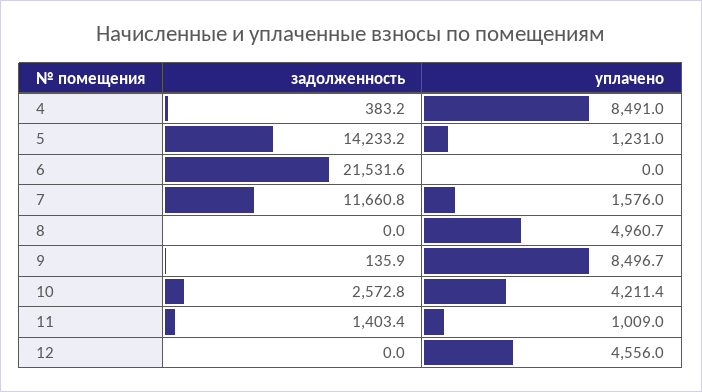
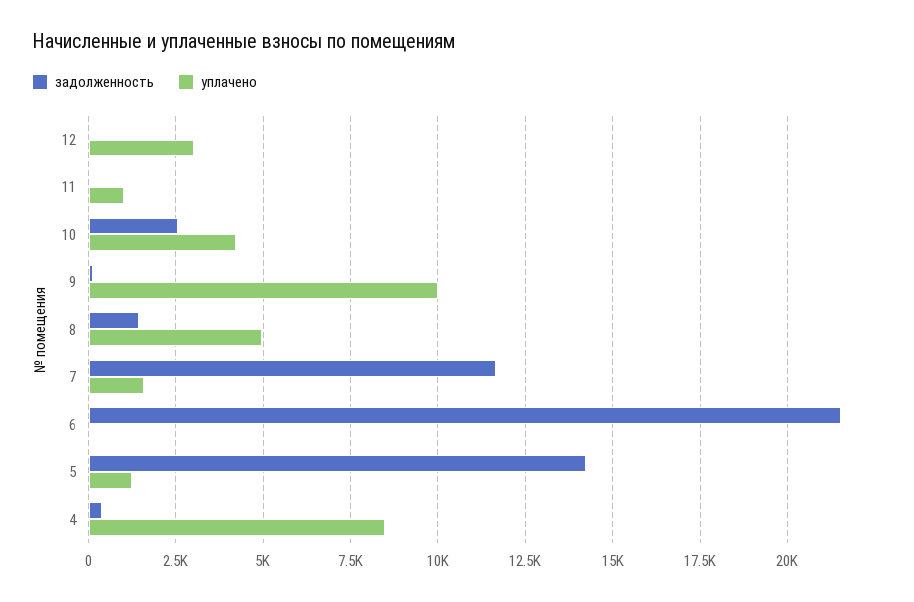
задолженность, 8: 0 -> 1500
уплачено, 9: 8496.7 -> 10000
задолженность, 11: 1403.4 -> 0
уплачено, 12: 4556 -> 3000

